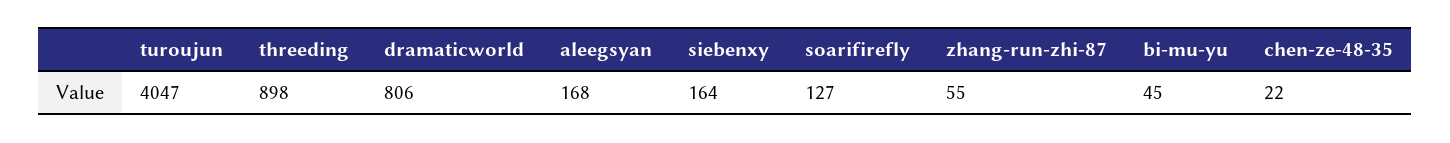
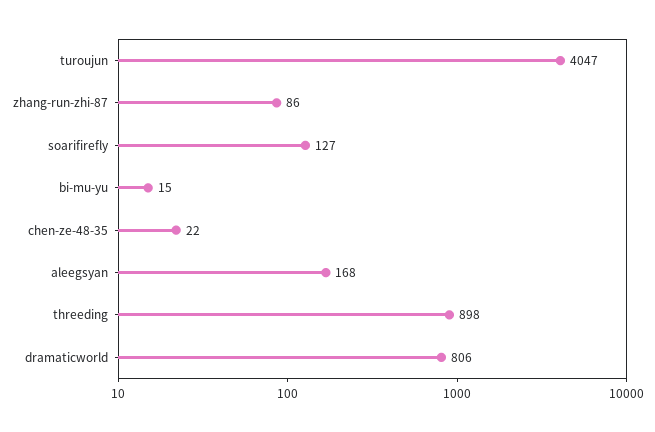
siebenxy: 164 -> none
zhang-run-zhi-87: 55 -> 86
bi-mu-yu: 45 -> 15

